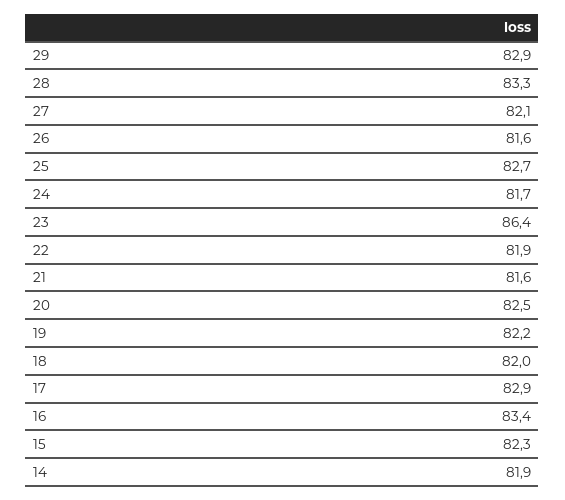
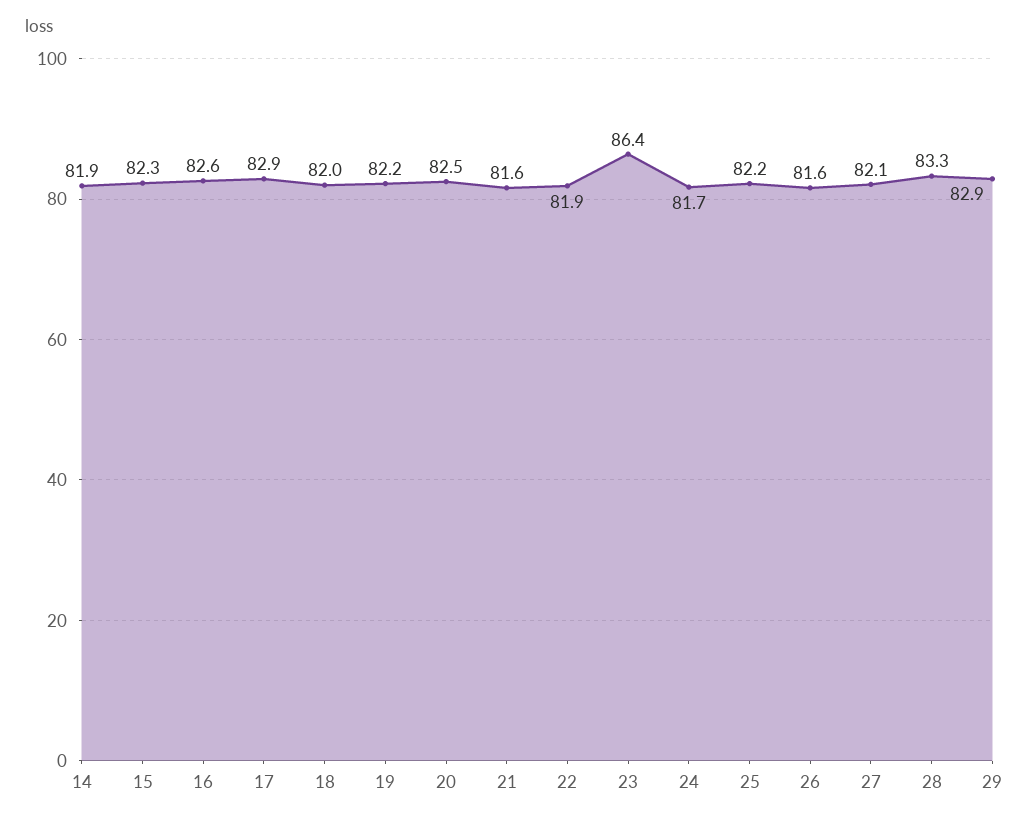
25: 82.7 -> 82.2
16: 83.4 -> 82.6

